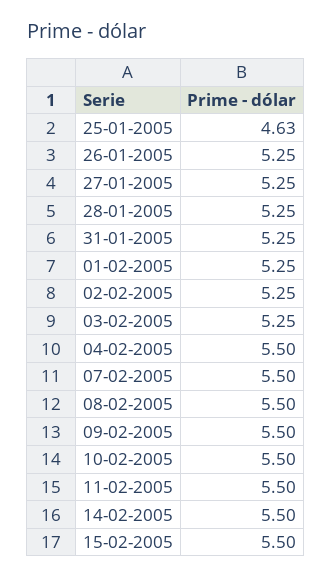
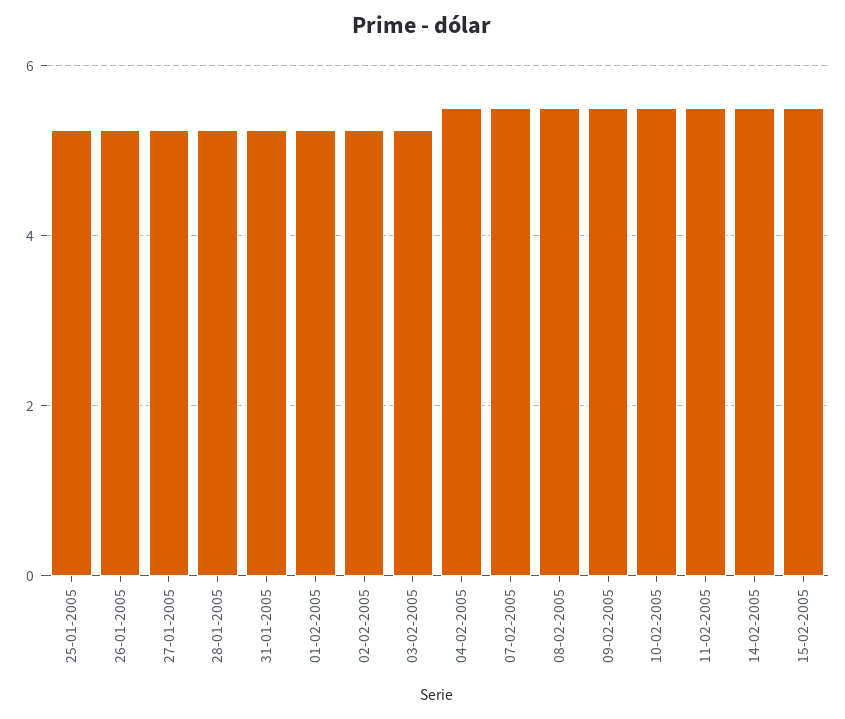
25-01-2005: 4.63 -> 5.2

